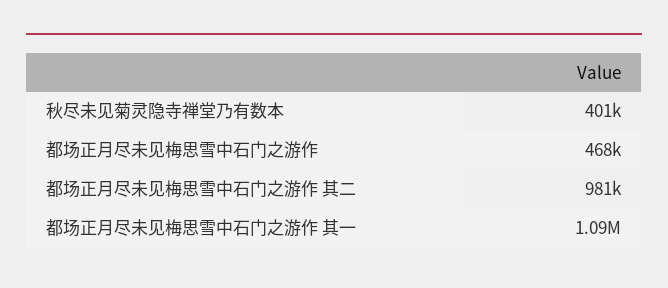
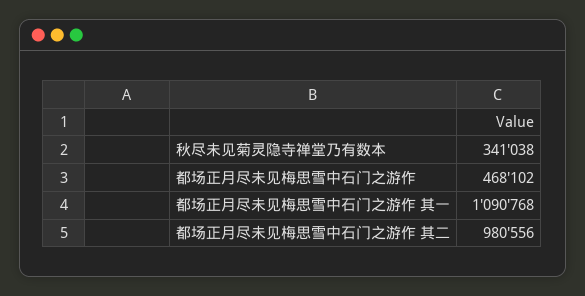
秋尽未见菊灵隐寺禅堂乃有数本: 401000 -> 341038

